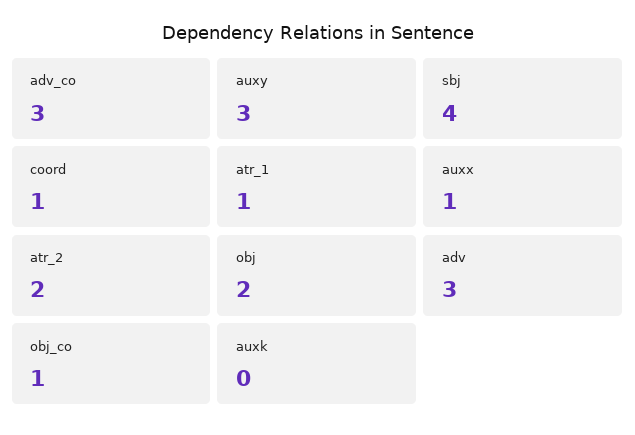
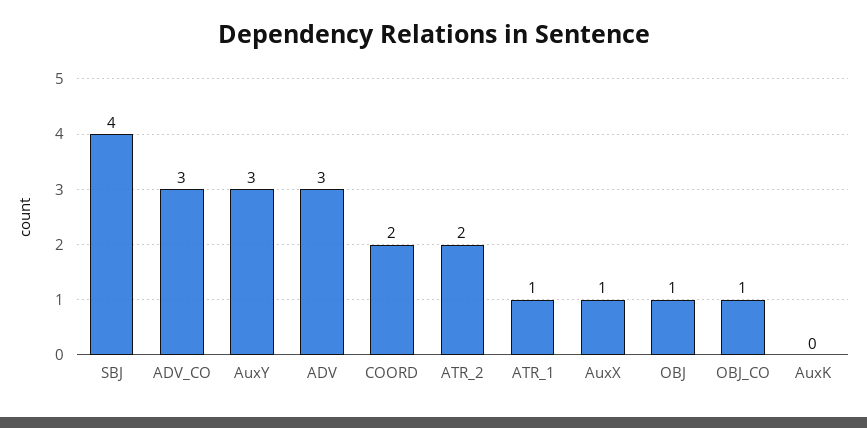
coord: 1 -> 2
obj: 2 -> 1

